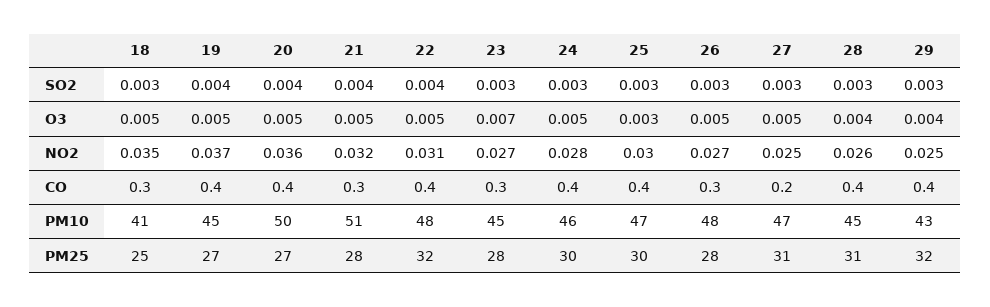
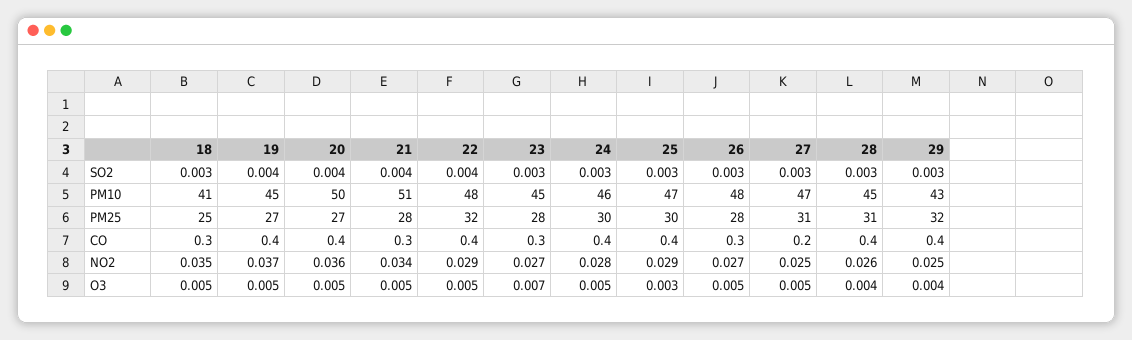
21, NO2: 0.032 -> 0.034
22, NO2: 0.031 -> 0.029
25, NO2: 0.03 -> 0.029

